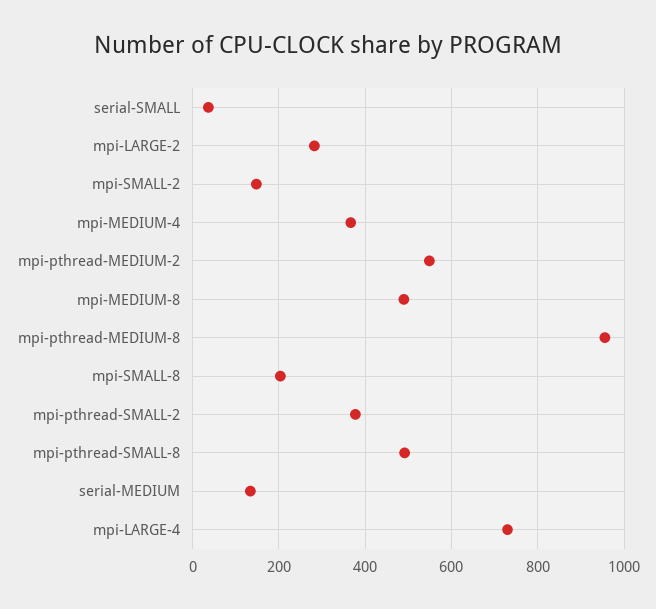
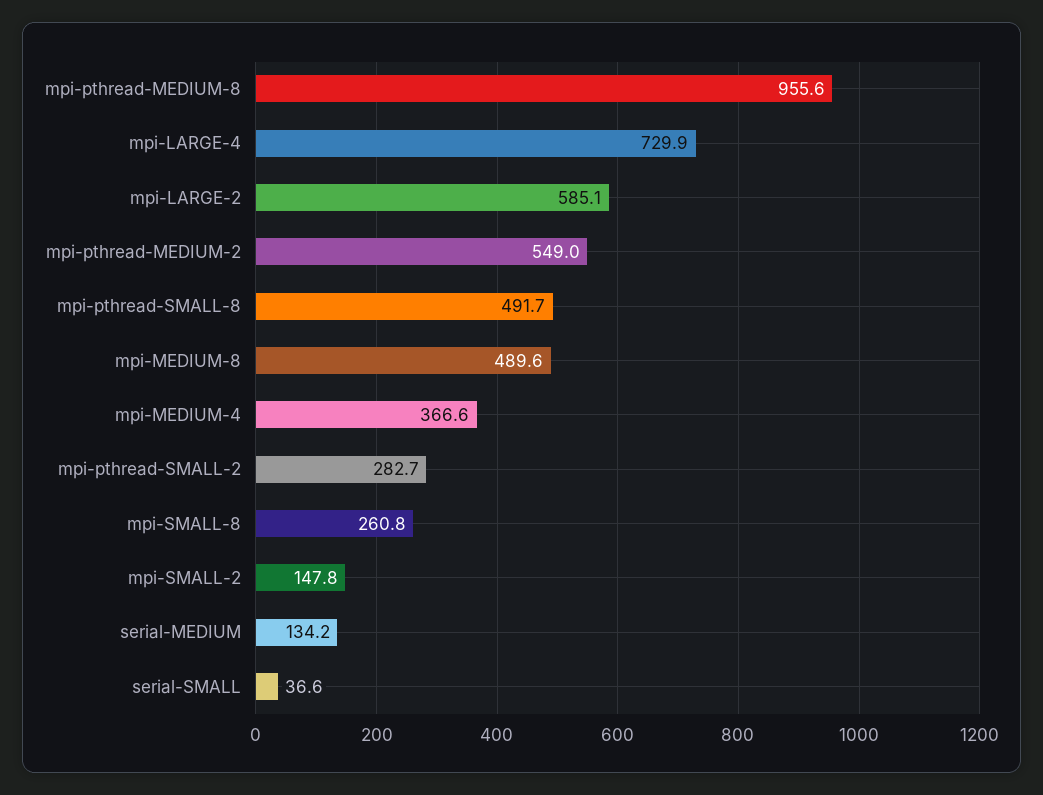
mpi-LARGE-2: 280 -> 585.1
mpi-SMALL-8: 200 -> 260.8
mpi-pthread-SMALL-2: 380 -> 282.7

